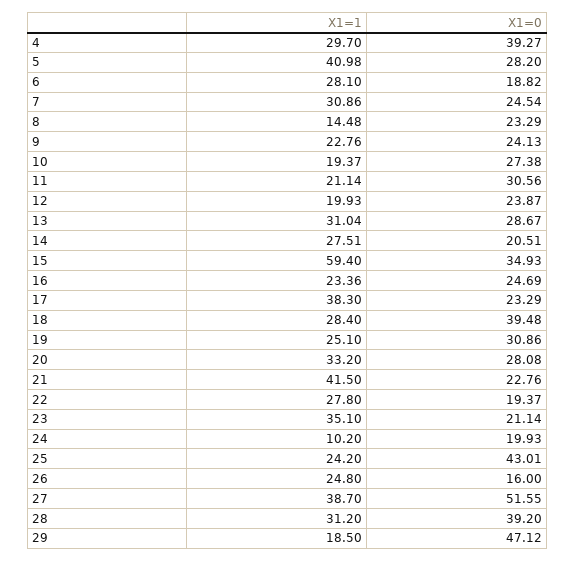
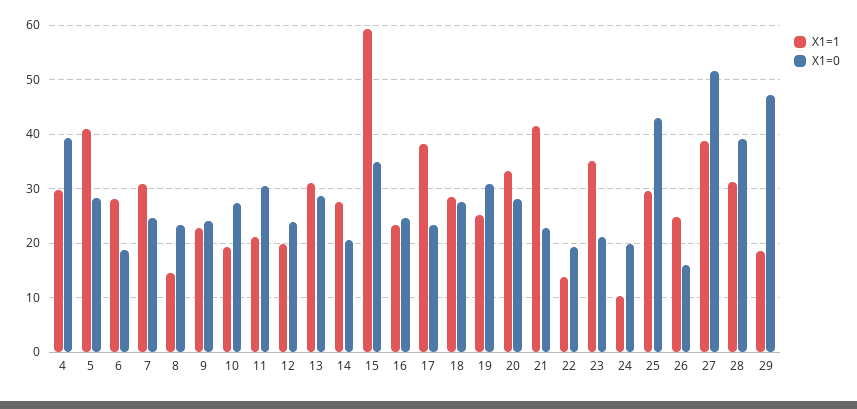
X1=0, 18: 39.48 -> 28
X1=1, 22: 27.8 -> 14
X1=1, 25: 24.2 -> 30

